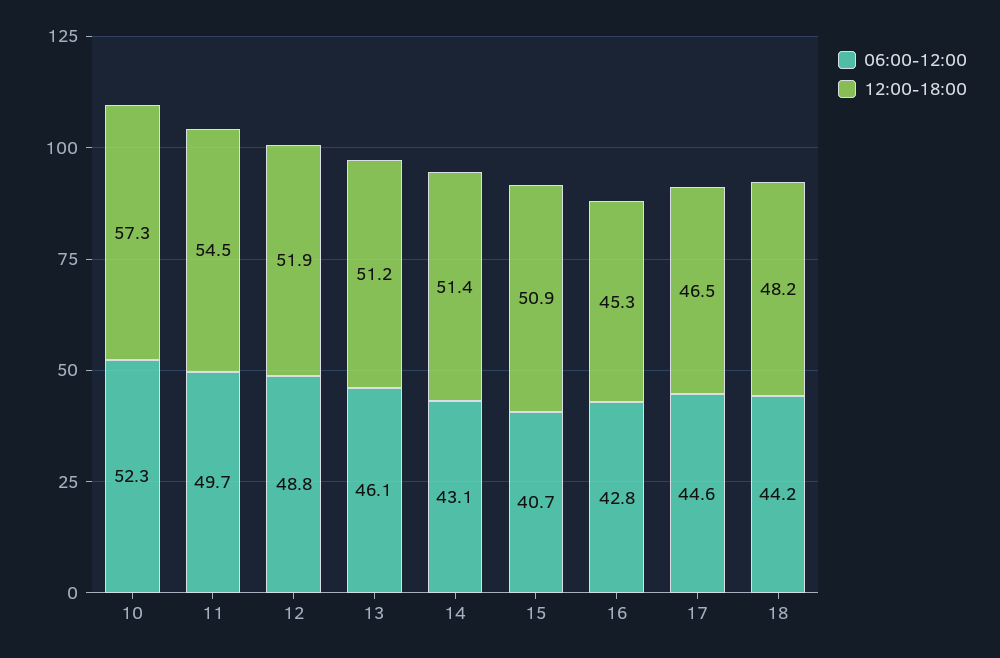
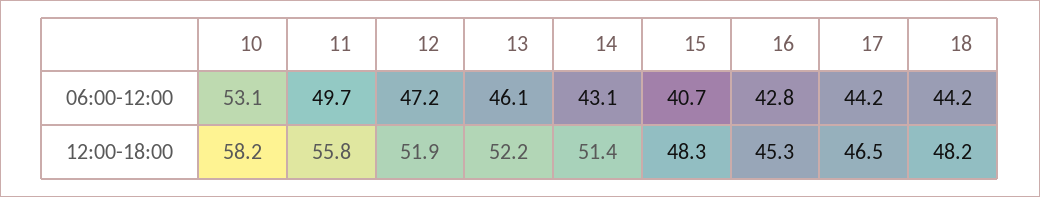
06:00-12:00, 10: 52.3 -> 53.1
12:00-18:00, 10: 57.3 -> 58.2
12:00-18:00, 11: 54.5 -> 55.8
06:00-12:00, 12: 48.8 -> 47.2
12:00-18:00, 13: 51.2 -> 52.2
12:00-18:00, 15: 50.9 -> 48.3
06:00-12:00, 17: 44.6 -> 44.2

